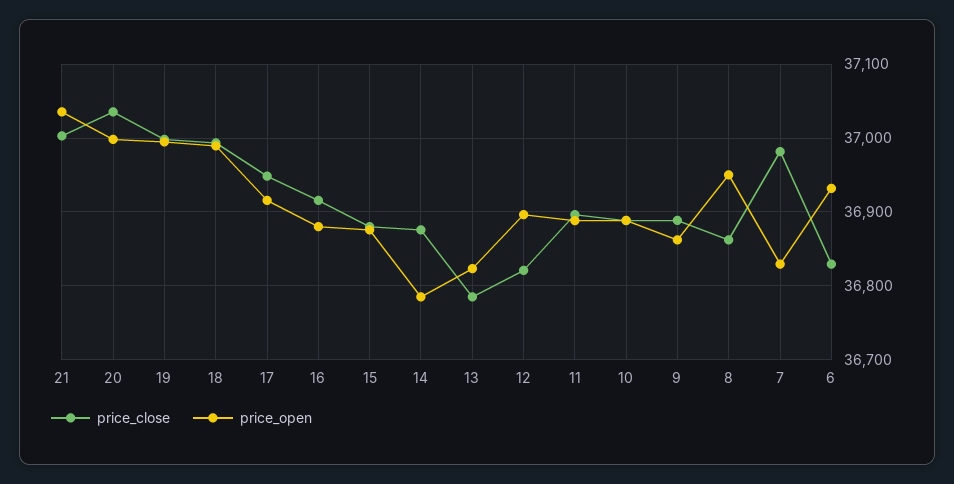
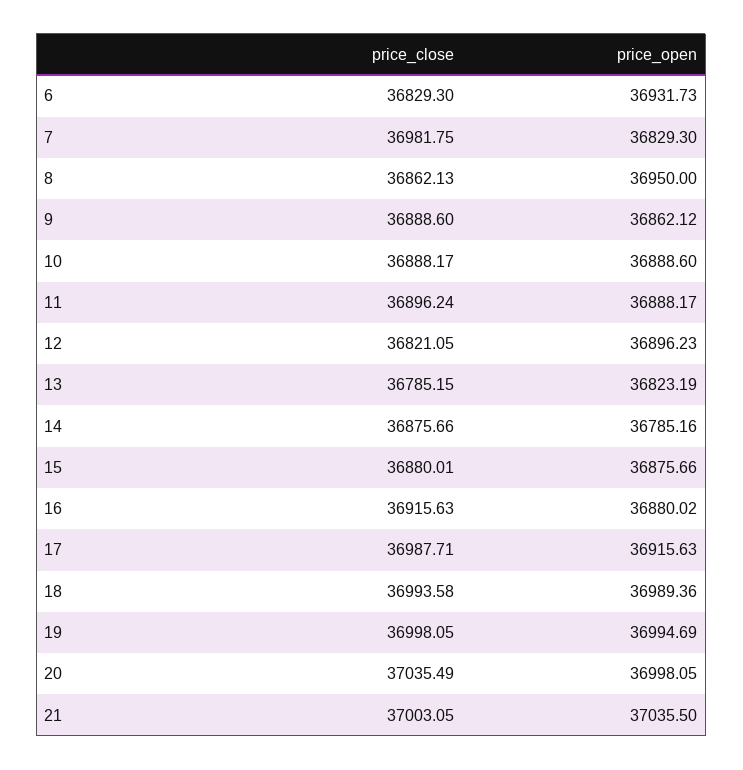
price_close, 17: 36950 -> 36987.71

